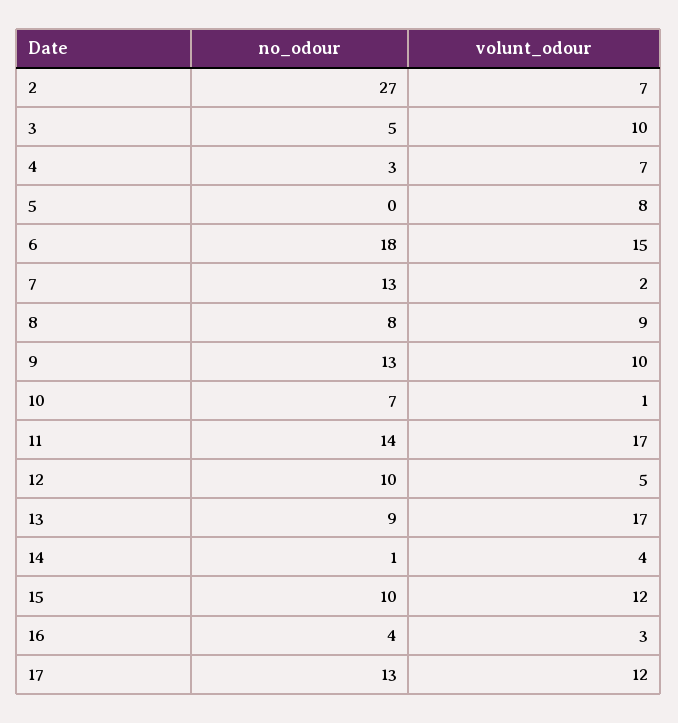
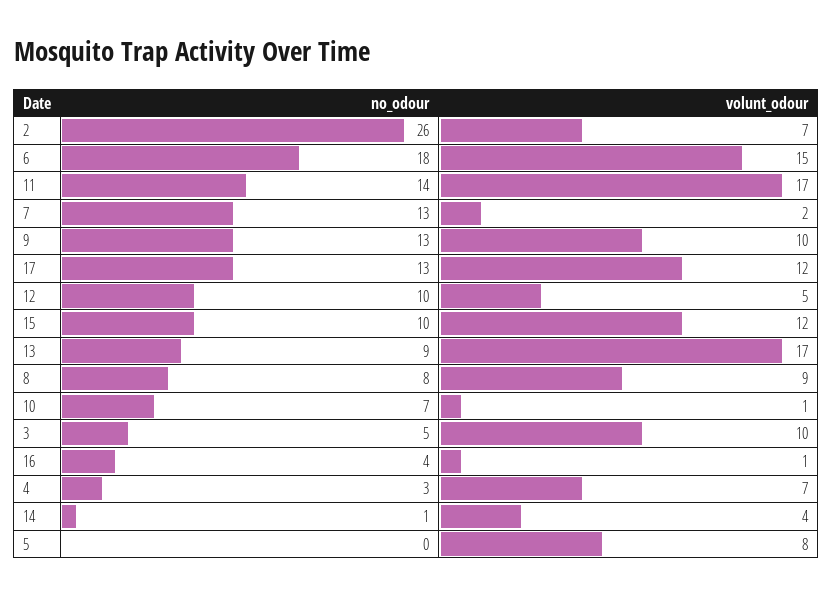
no_odour, 2: 27 -> 26
volunt_odour, 16: 3 -> 1

